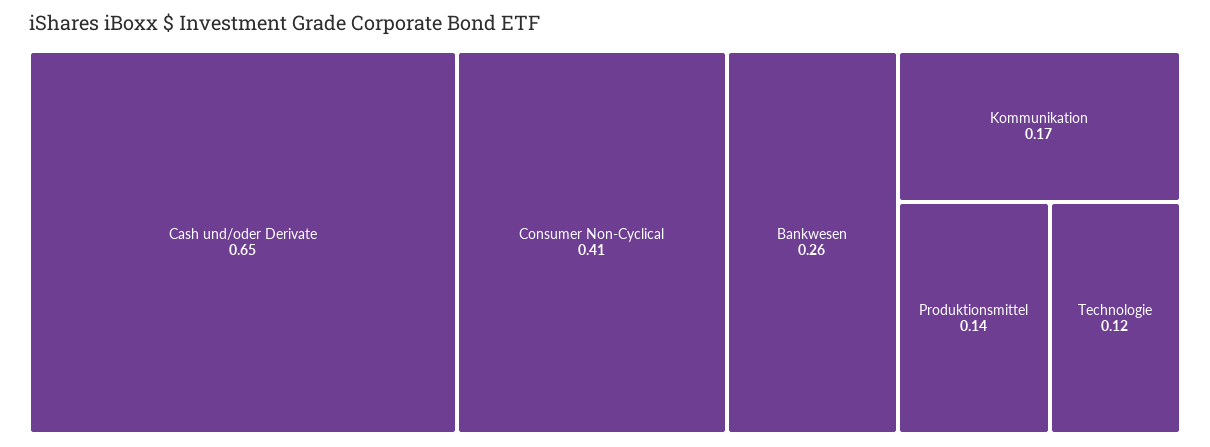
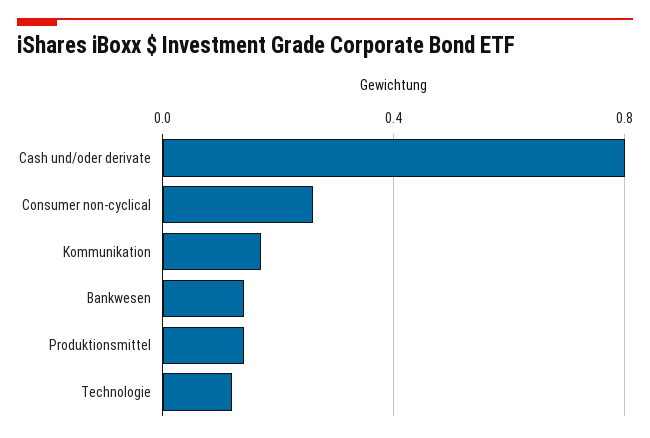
Cash und/oder Derivate: 0.65 -> 0.8
Consumer Non-Cyclical: 0.41 -> 0.25
Bankwesen: 0.26 -> 0.15

